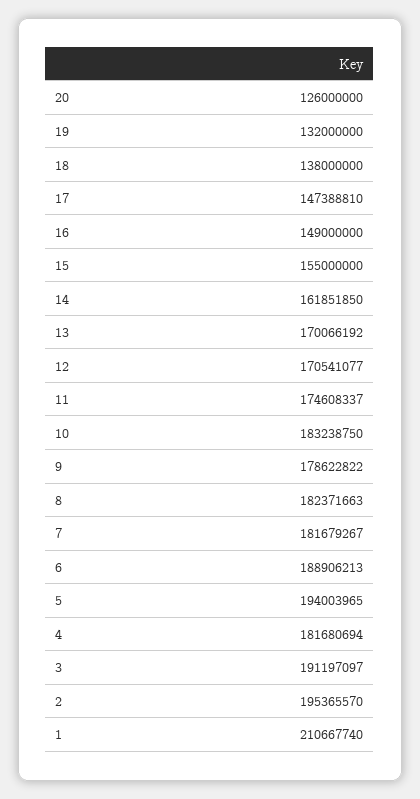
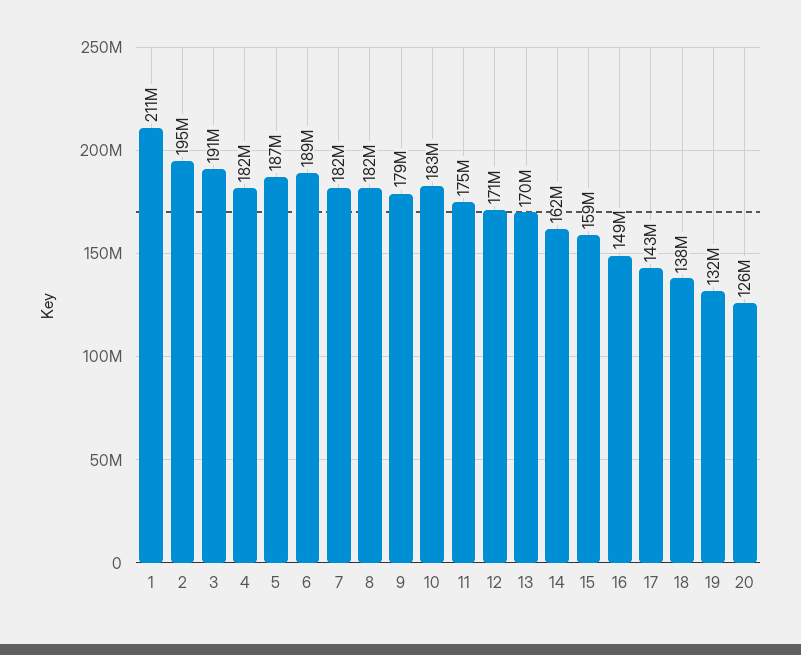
17: 147388810 -> 143000000
15: 155000000 -> 159000000
5: 194003965 -> 187000000

